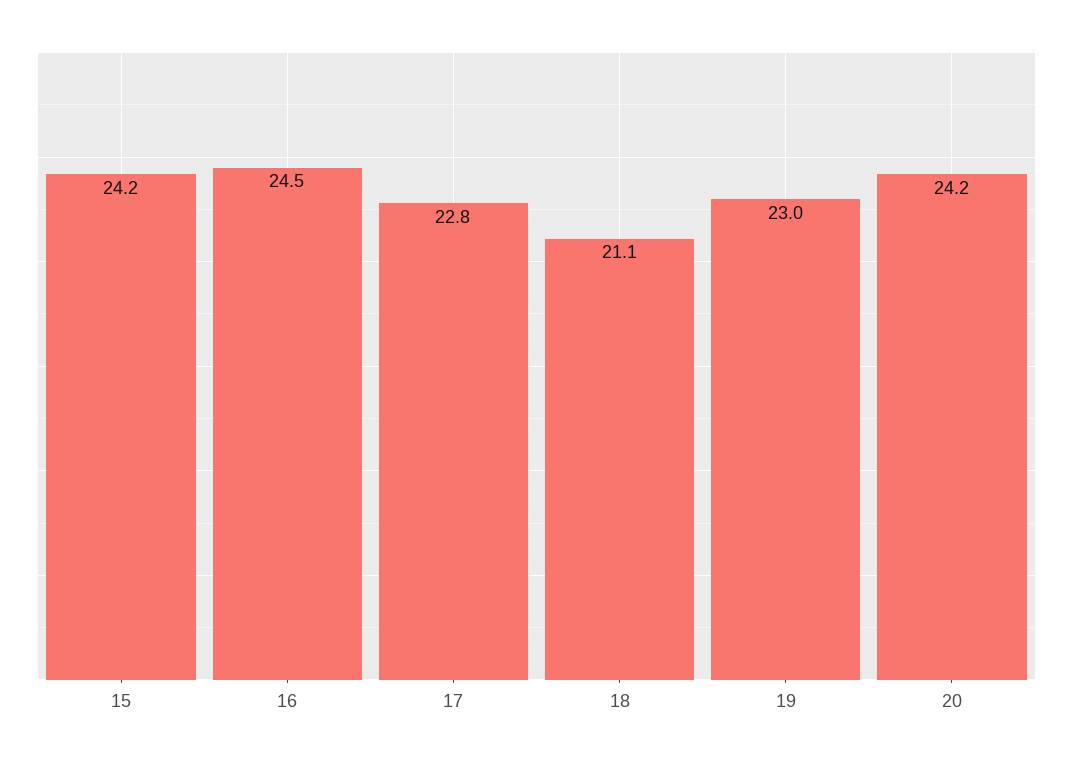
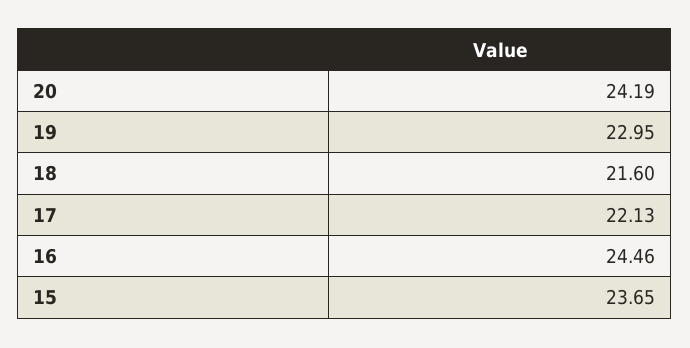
15: 24.2 -> 23.65
17: 22.8 -> 22.13
18: 21.1 -> 21.6

